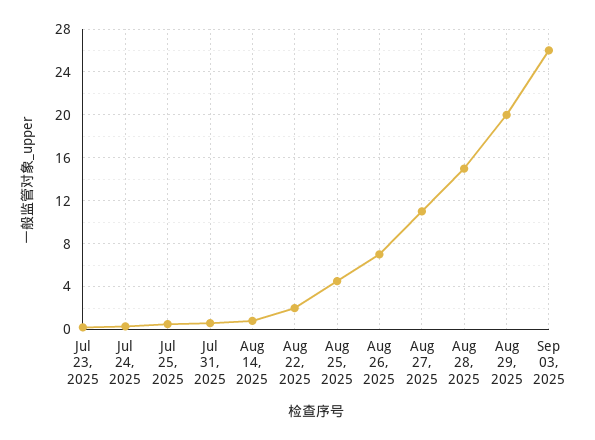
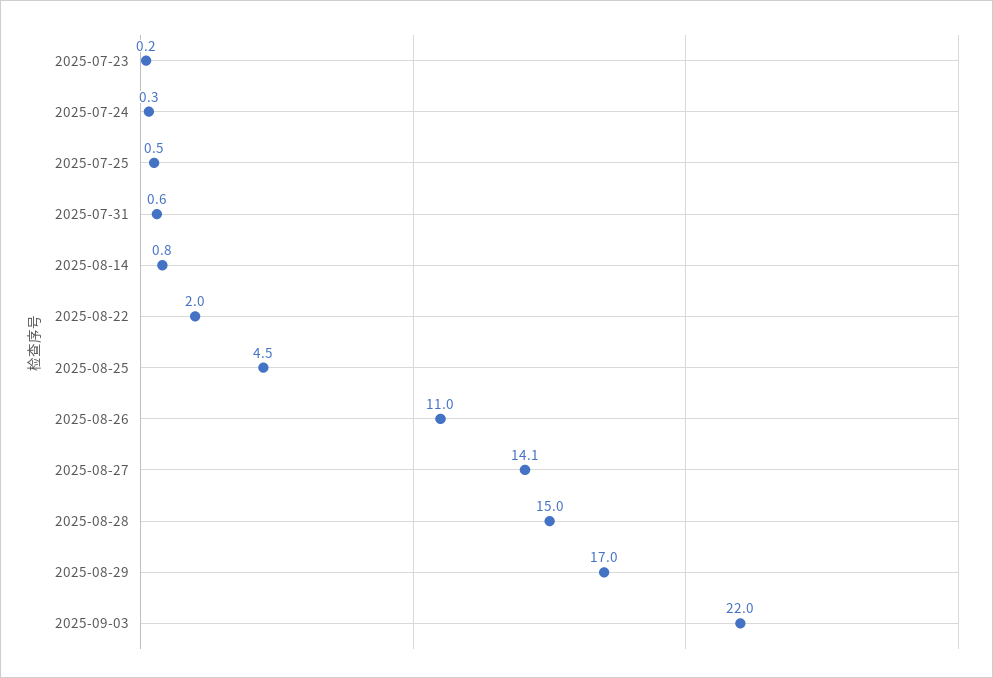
Aug 26, 2025: 7 -> 11
Aug 27, 2025: 11 -> 14.1
Aug 29, 2025: 20 -> 17
Sep 03, 2025: 26 -> 22

